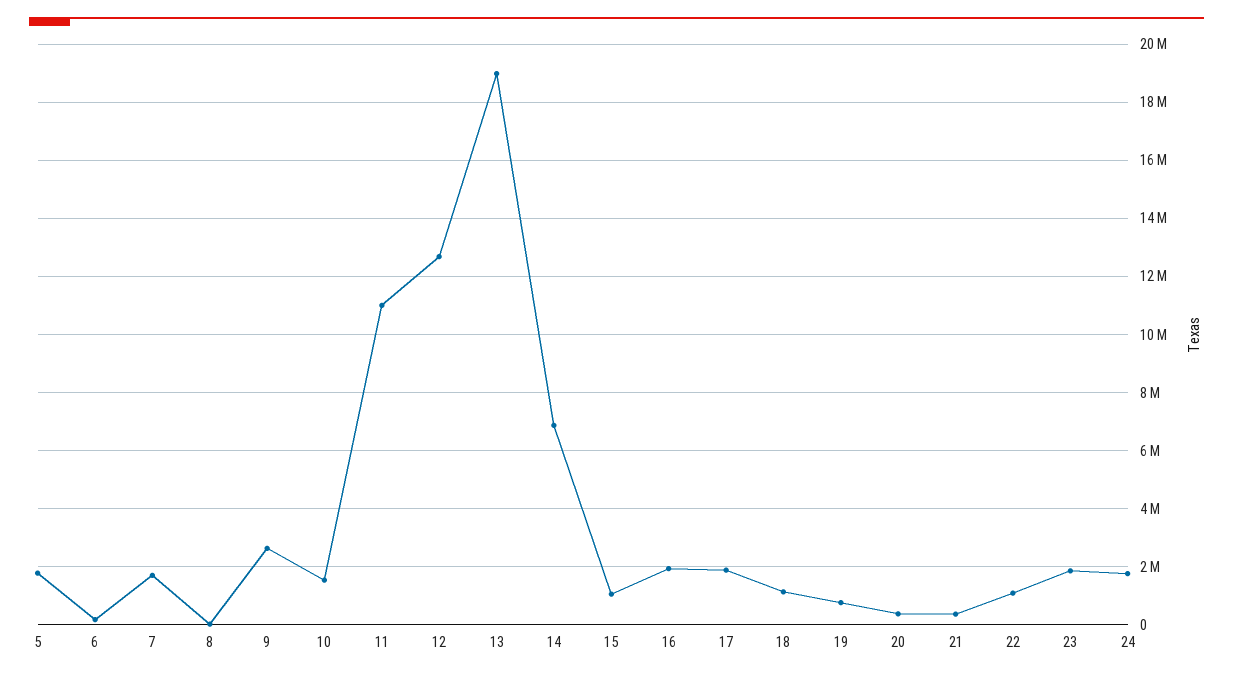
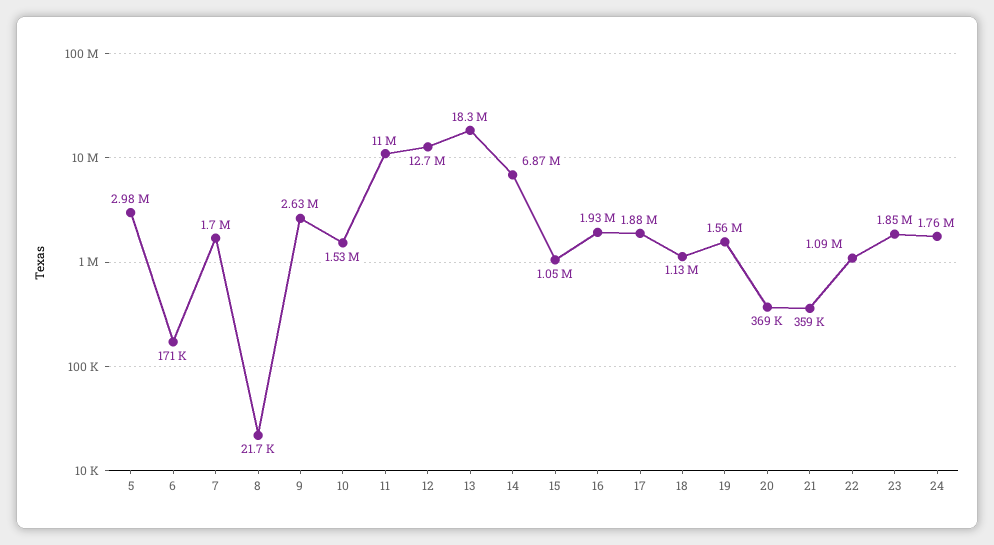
5: 1750000 -> 2980000
13: 19000000 -> 18300000
19: 750000 -> 1560000

